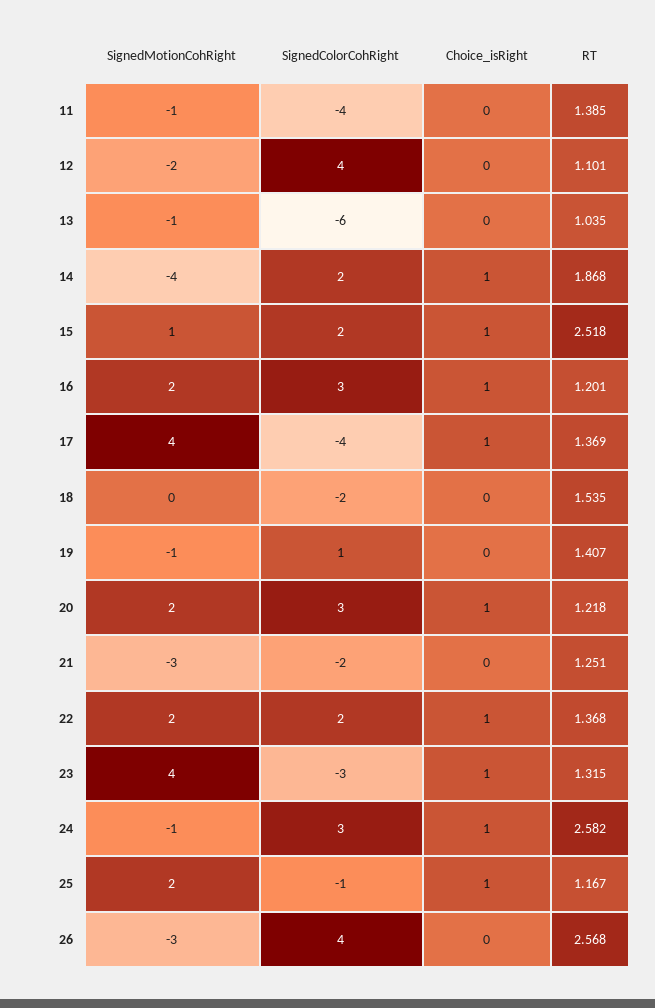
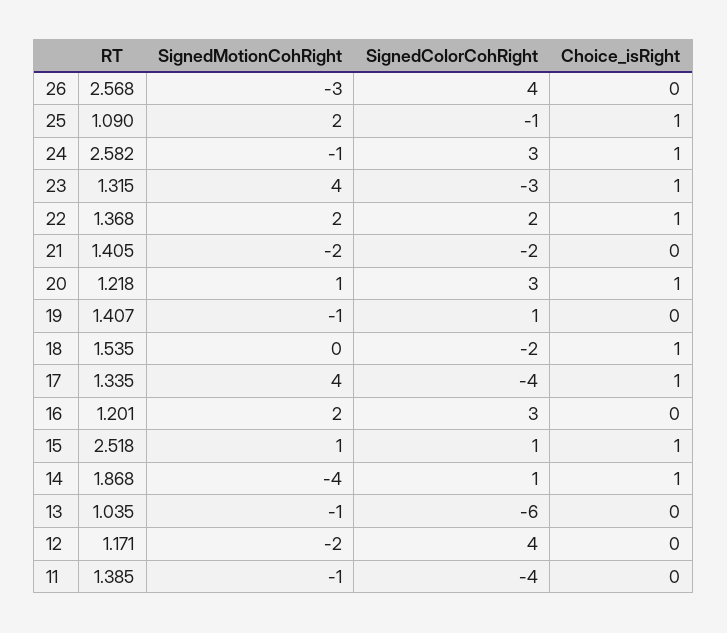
RT, 12: 1.101 -> 1.171
SignedColorCohRight, 14: 2 -> 1
SignedColorCohRight, 15: 2 -> 1
Choice_isRight, 16: 1 -> 0
RT, 17: 1.369 -> 1.335
Choice_isRight, 18: 0 -> 1
SignedMotionCohRight, 20: 2 -> 1
SignedMotionCohRight, 21: -3 -> -2
RT, 21: 1.251 -> 1.405
RT, 25: 1.167 -> 1.09

